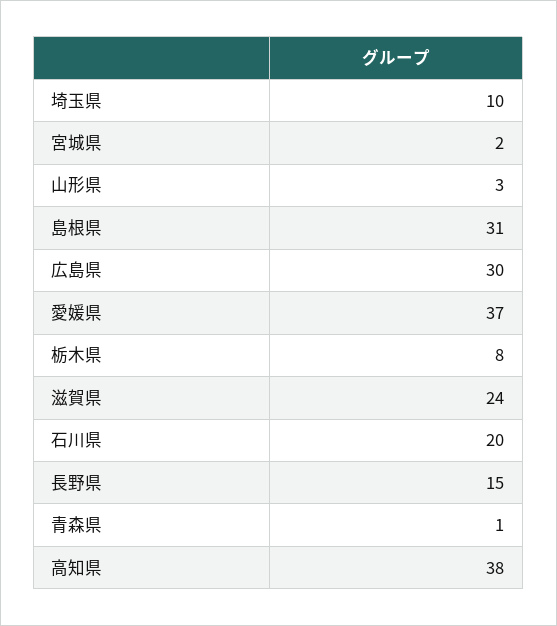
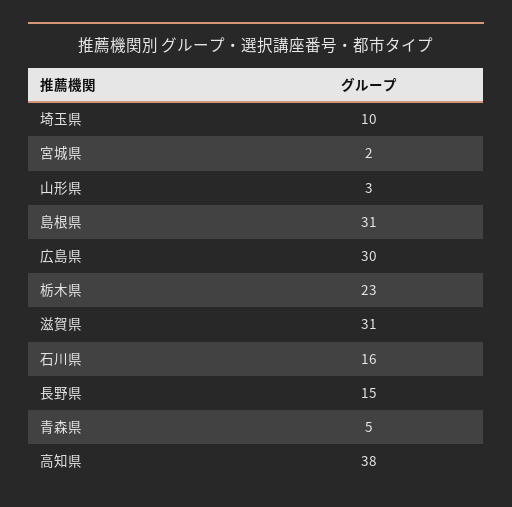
愛媛県: 37 -> none
栃木県: 8 -> 23
滋賀県: 24 -> 31
石川県: 20 -> 16
青森県: 1 -> 5

